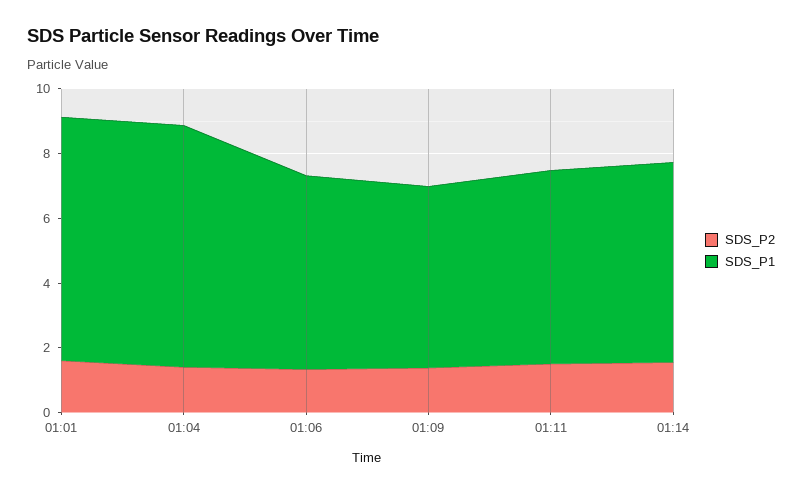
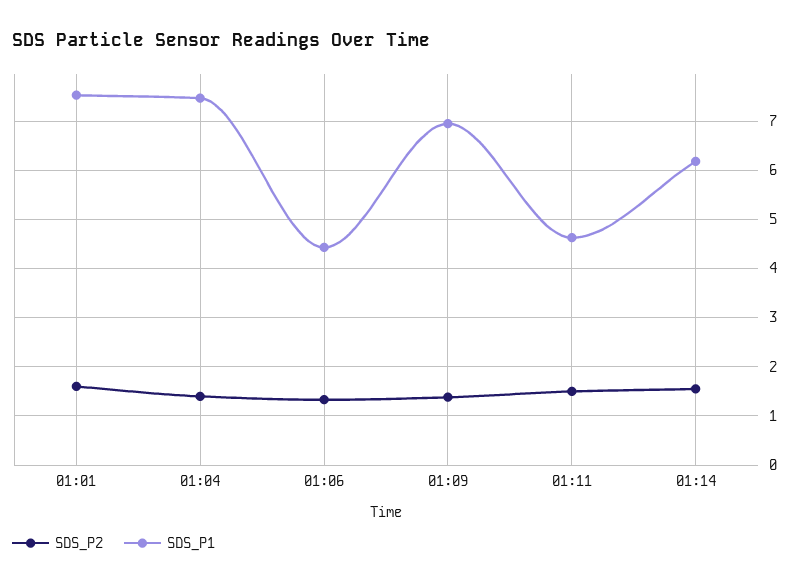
SDS_P1, 01:06: 6 -> 4.4
SDS_P1, 01:09: 5.5 -> 7
SDS_P1, 01:11: 6 -> 4.6

